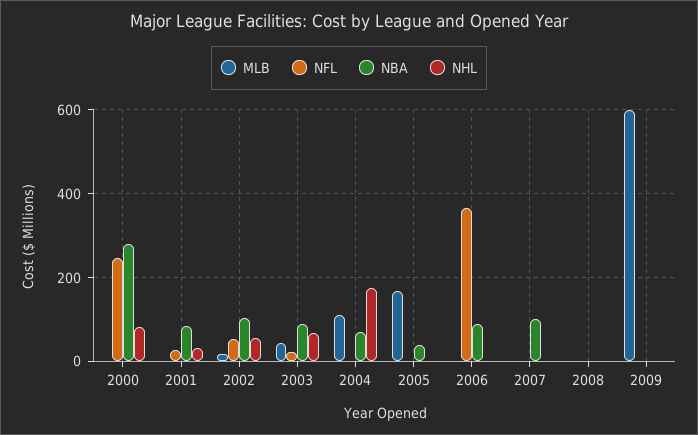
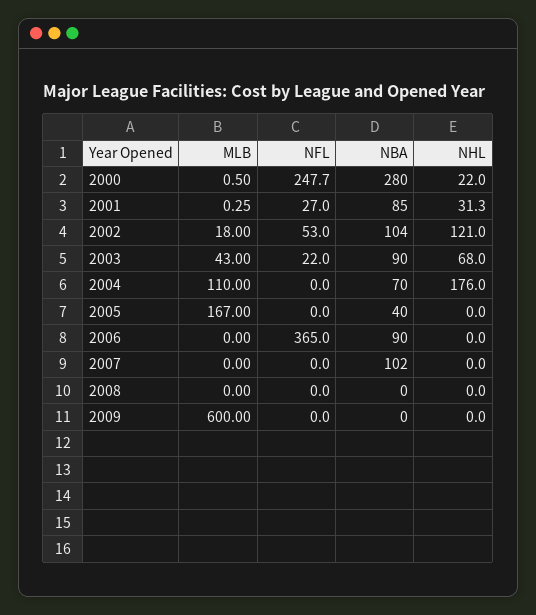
NHL, 2000: 80 -> 22
NHL, 2002: 60 -> 121

